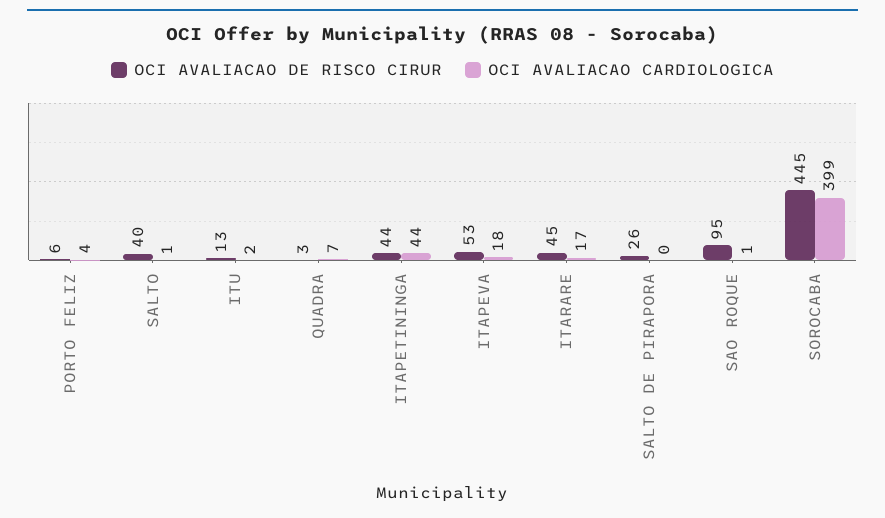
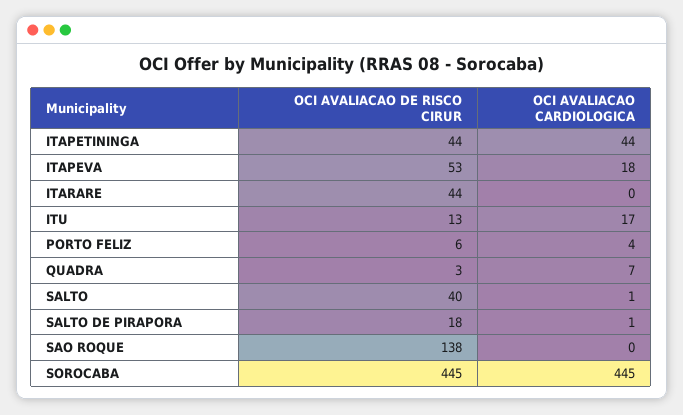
OCI AVALIACAO CARDIOLOGICA, ITU: 2 -> 17
OCI AVALIACAO DE RISCO CIRUR, ITARARE: 45 -> 44
OCI AVALIACAO CARDIOLOGICA, ITARARE: 17 -> 0
OCI AVALIACAO DE RISCO CIRUR, SALTO DE PIRAPORA: 26 -> 18
OCI AVALIACAO CARDIOLOGICA, SALTO DE PIRAPORA: 0 -> 1
OCI AVALIACAO DE RISCO CIRUR, SAO ROQUE: 95 -> 138
OCI AVALIACAO CARDIOLOGICA, SAO ROQUE: 1 -> 0
OCI AVALIACAO CARDIOLOGICA, SOROCABA: 399 -> 445

